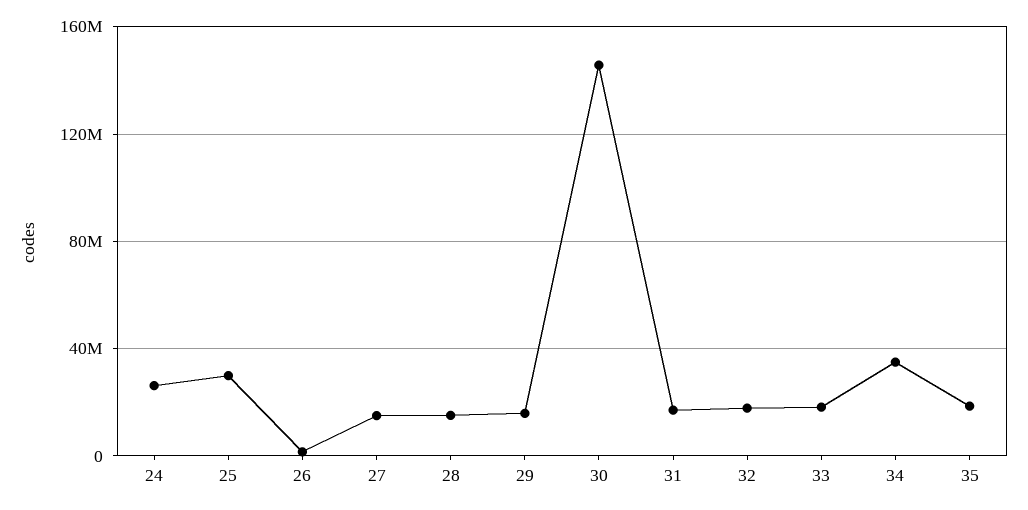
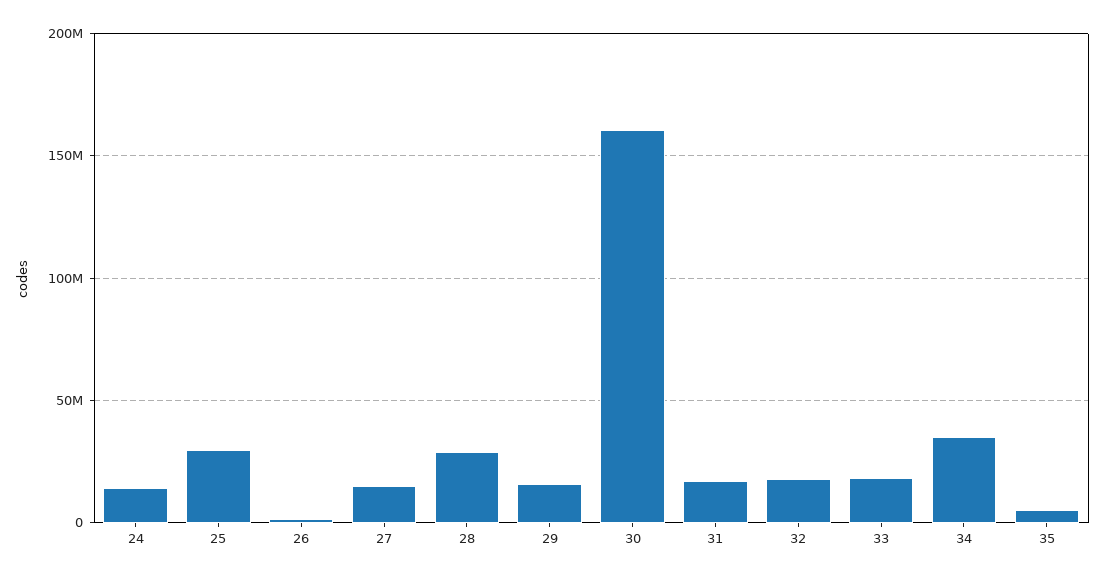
24: 25000000 -> 15000000
28: 15000000 -> 30000000
30: 145000000 -> 160000000
35: 20000000 -> 5000000

